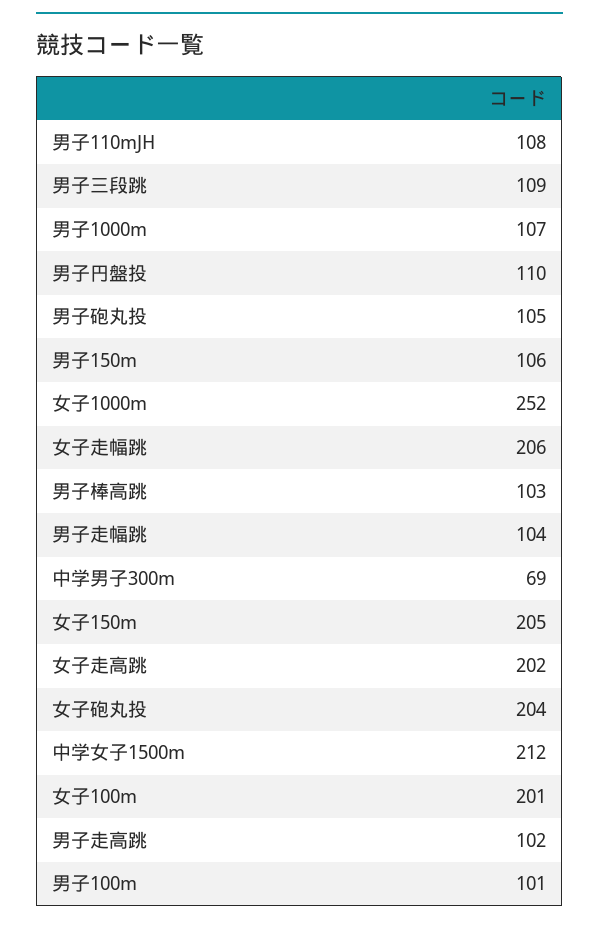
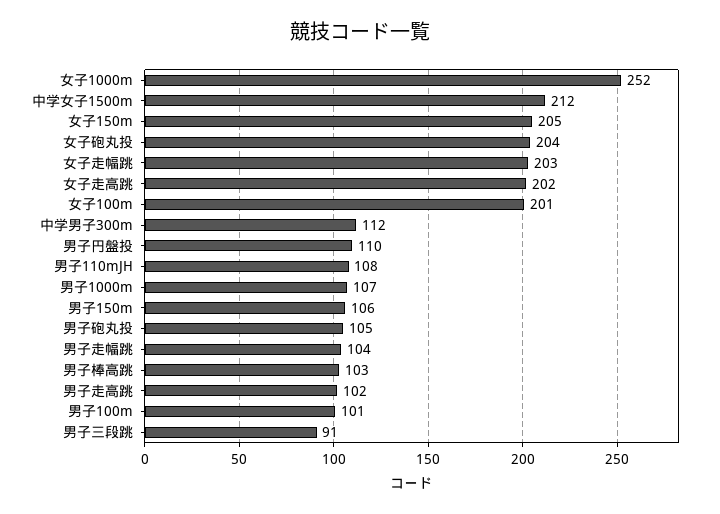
男子三段跳: 109 -> 91
女子走幅跳: 206 -> 203
中学男子300m: 69 -> 112

